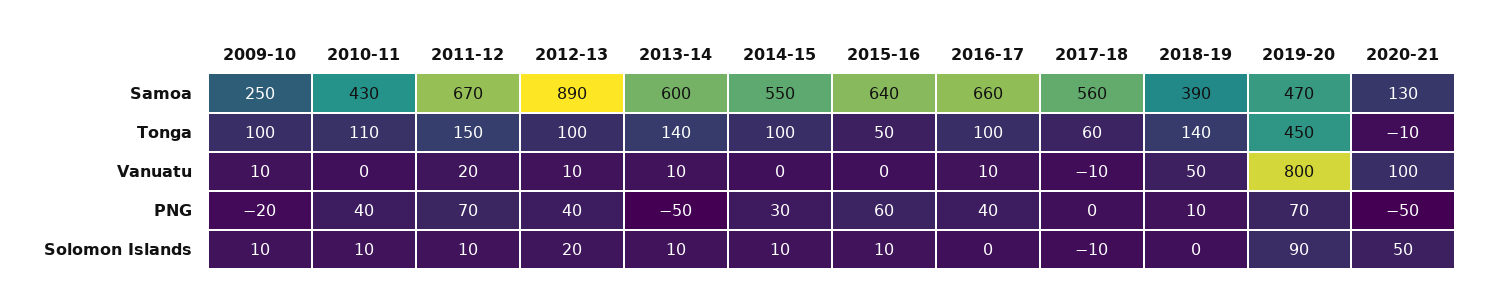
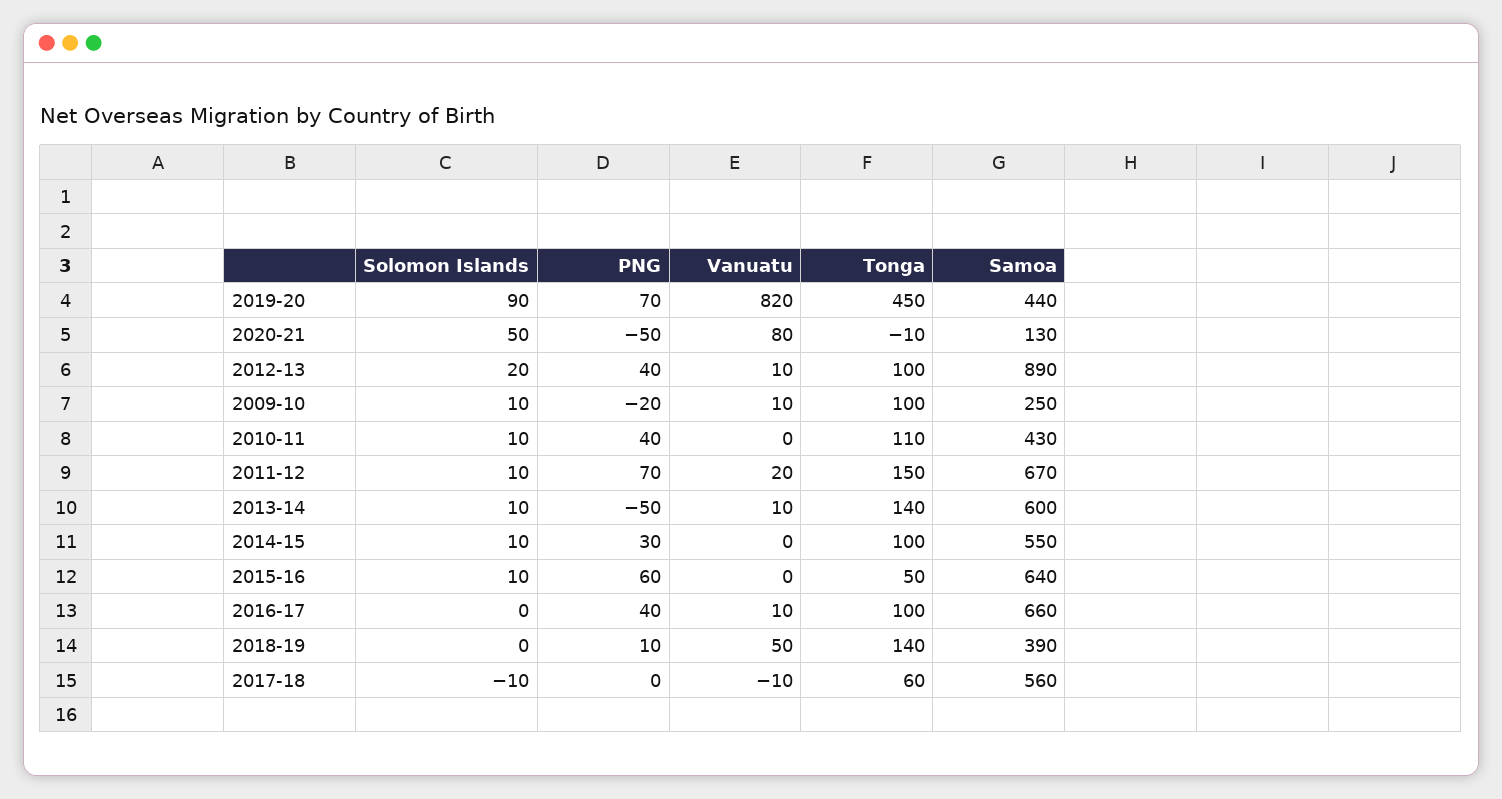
2019-20, Samoa: 470 -> 440
2019-20, Vanuatu: 800 -> 820
2020-21, Vanuatu: 100 -> 80

